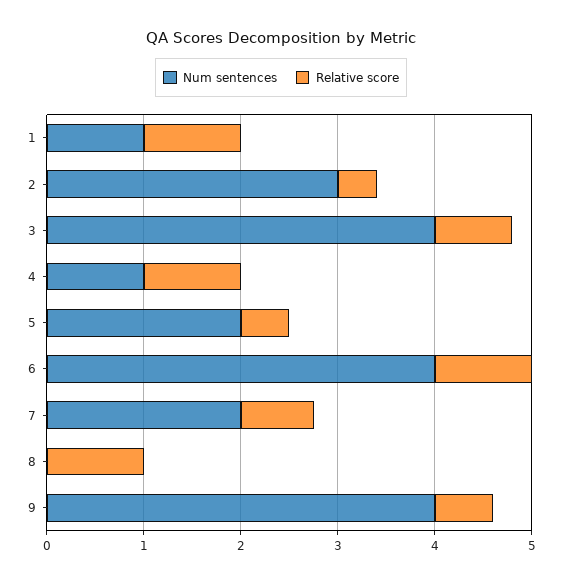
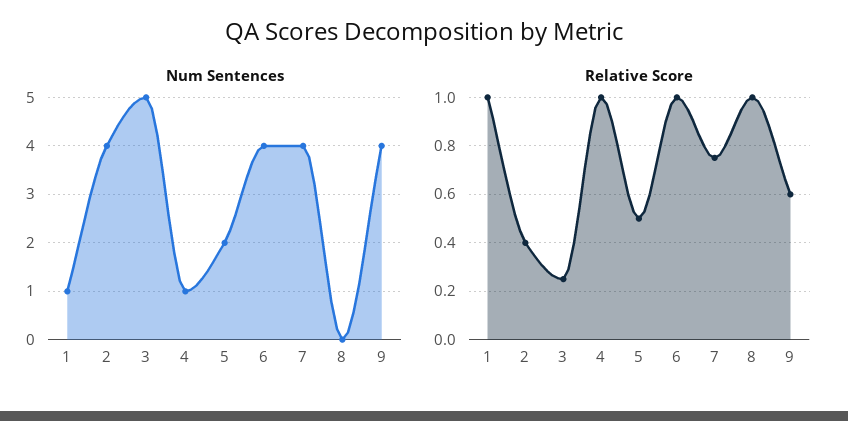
Num sentences, 2: 3 -> 4
Num sentences, 3: 4 -> 5
Relative score, 3: 0.8 -> 0.25
Num sentences, 7: 2 -> 4

